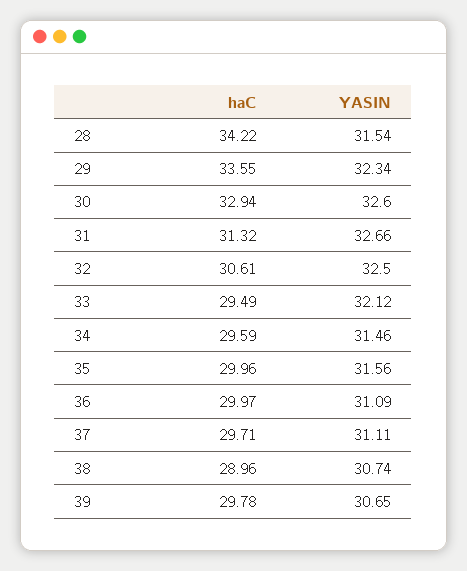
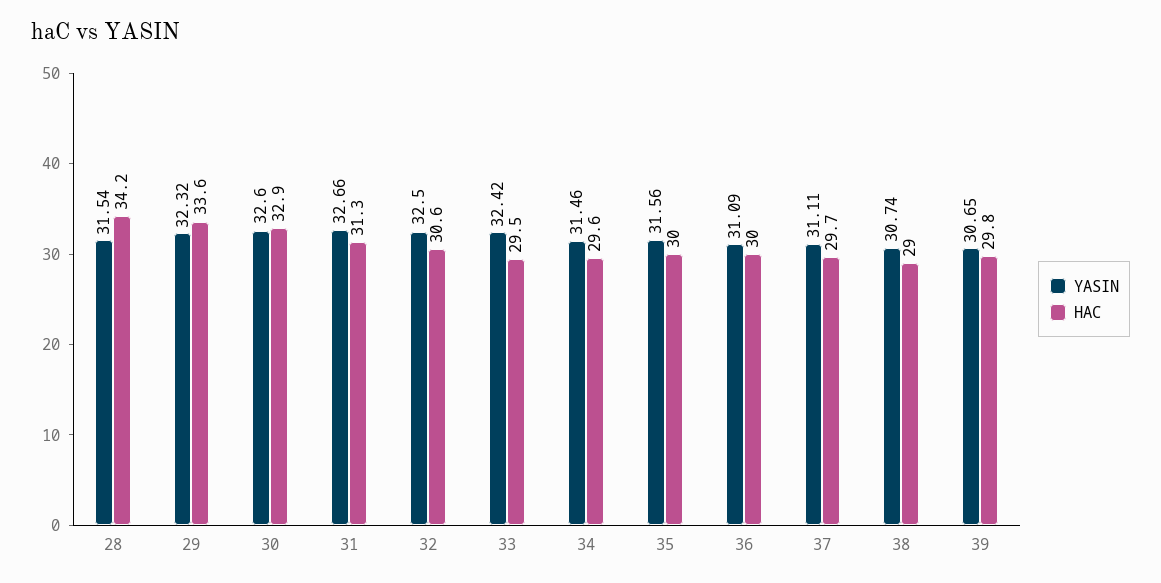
YASIN, 29: 32.34 -> 32.32
YASIN, 33: 32.12 -> 32.42

